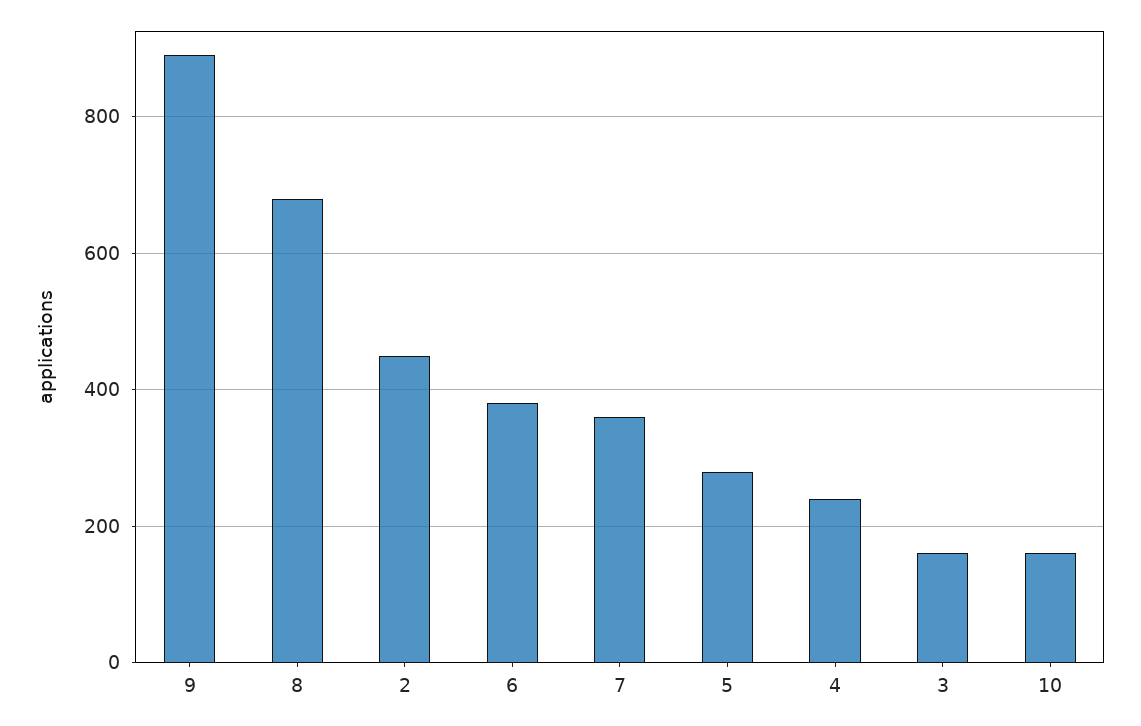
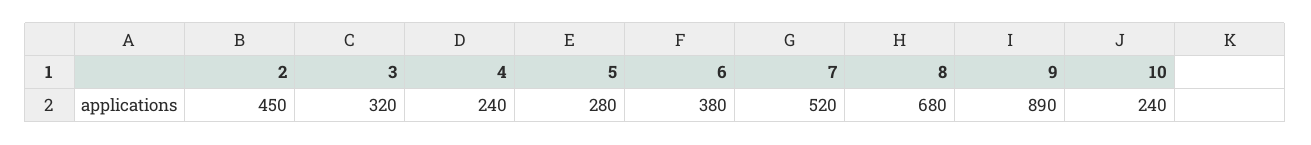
7: 360 -> 520
3: 160 -> 320
10: 160 -> 240

